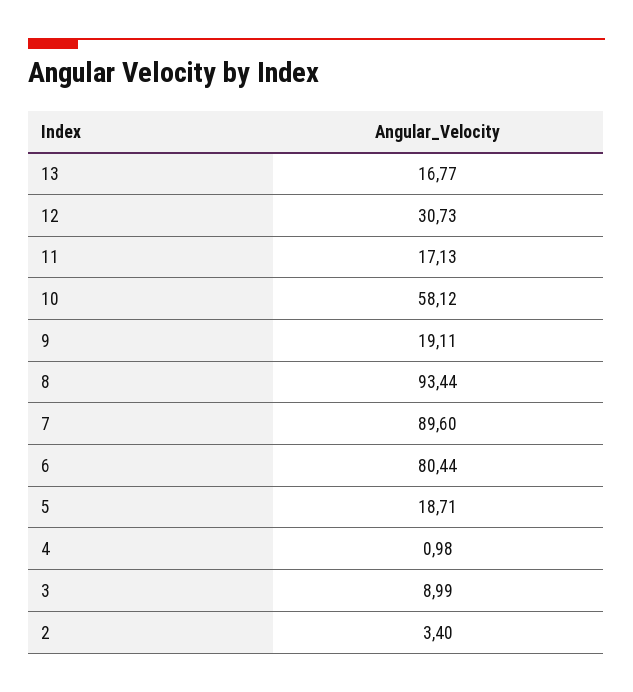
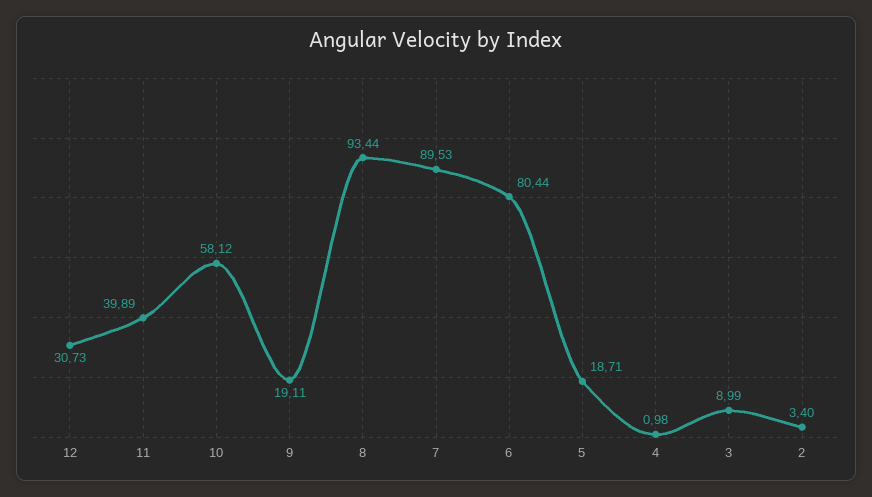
13: 16.77 -> none
11: 17.13 -> 39.89
7: 89.6 -> 89.53

